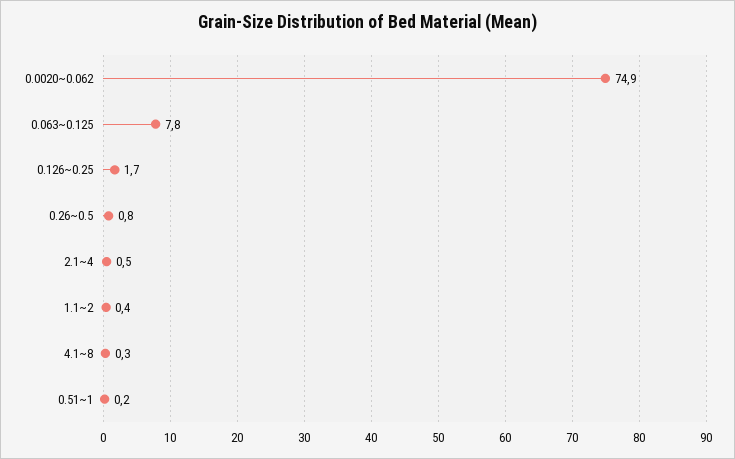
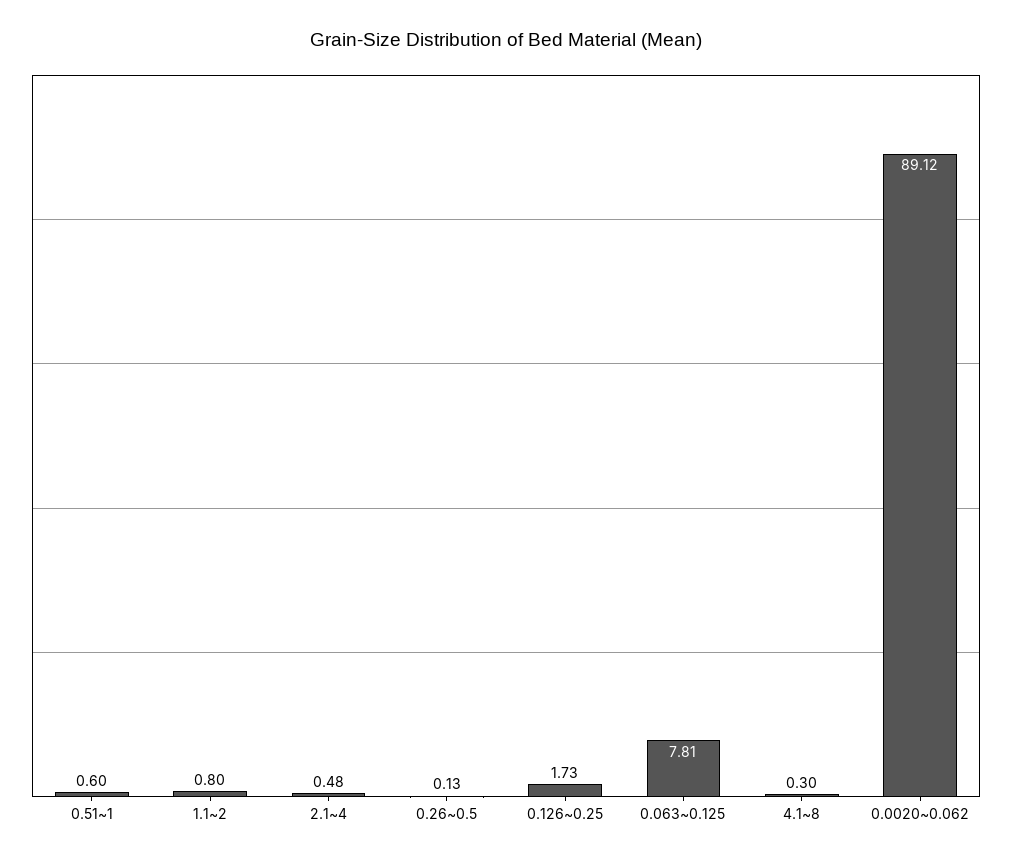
0.0020~0.062: 74.9 -> 89.12
0.26~0.5: 0.8 -> 0.13
1.1~2: 0.4 -> 0.8
0.51~1: 0.2 -> 0.6

